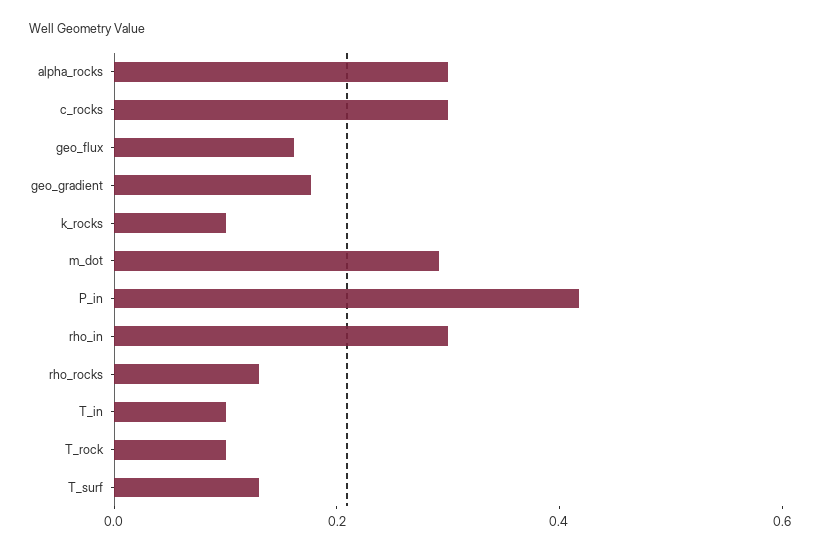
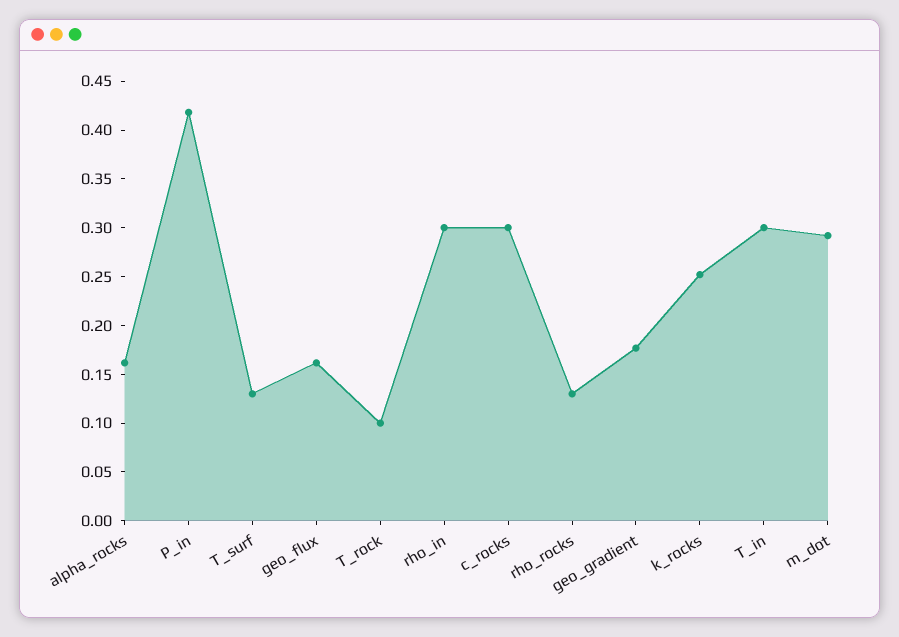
alpha_rocks: 0.3 -> 0.16
k_rocks: 0.1 -> 0.25
T_in: 0.1 -> 0.3

